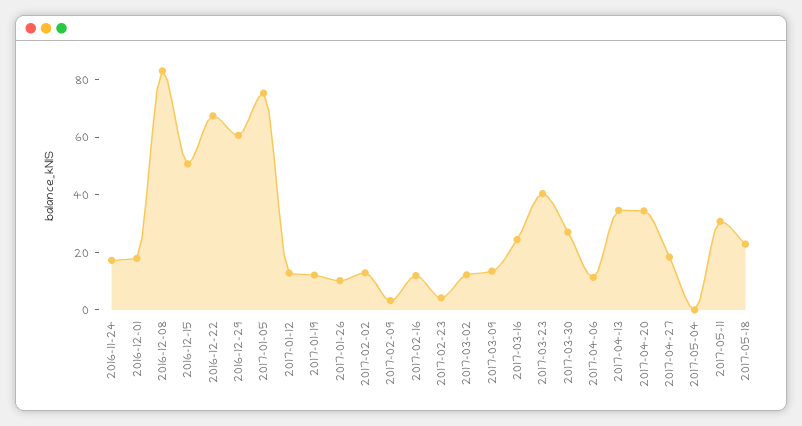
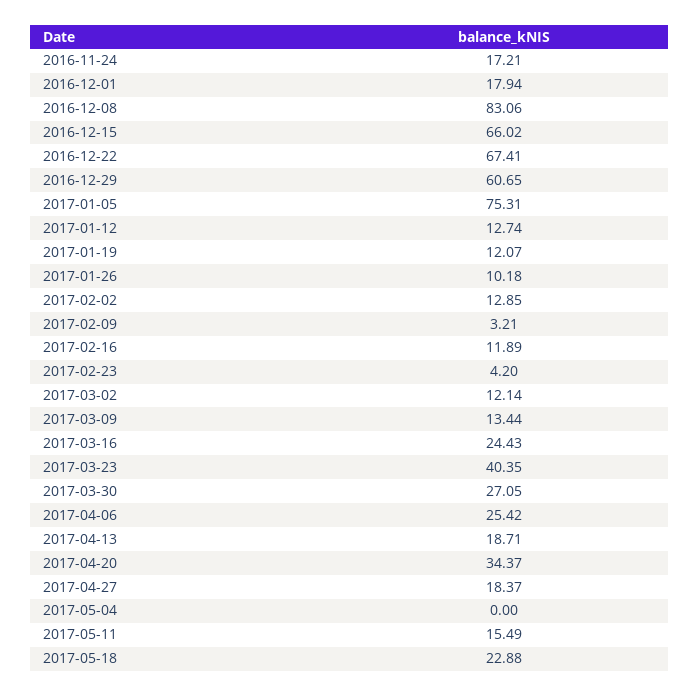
2016-12-15: 50 -> 66.02
2017-04-06: 10 -> 25.42
2017-04-13: 35 -> 18.71
2017-05-11: 30 -> 15.49

